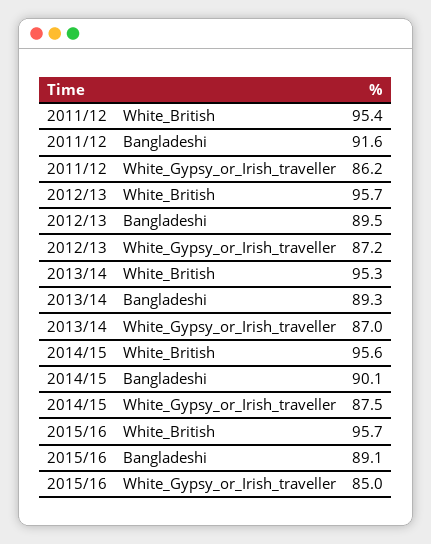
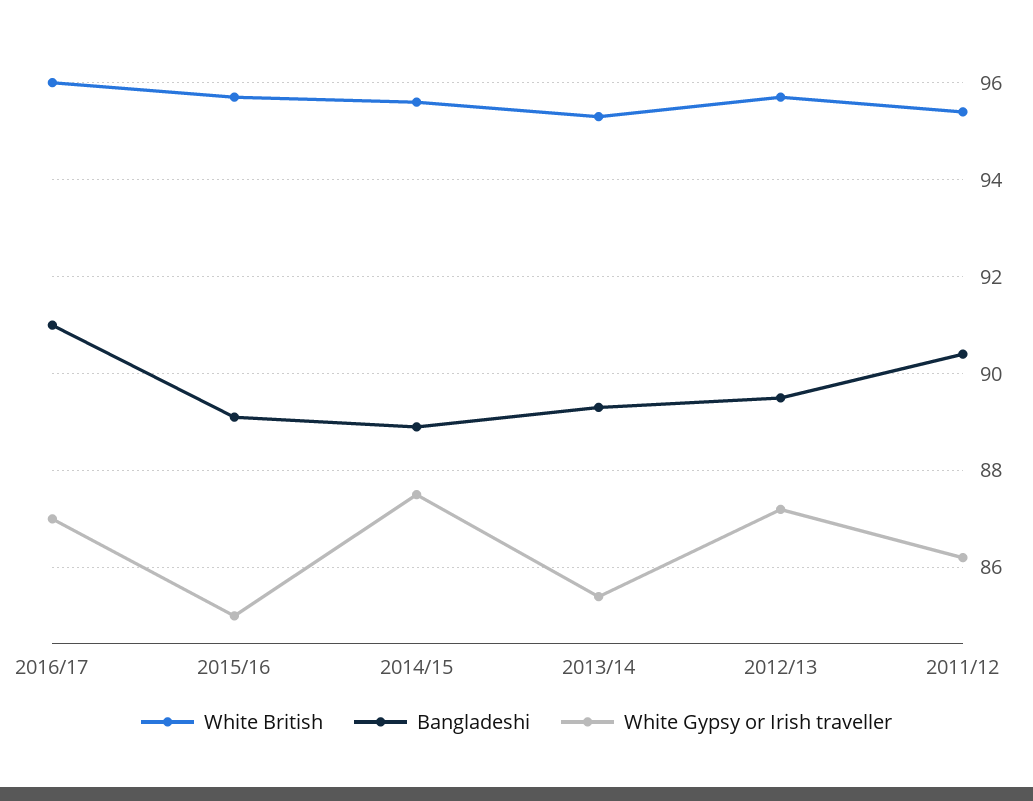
Bangladeshi, 2011/12: 91.6 -> 90.5
White_Gypsy_or_Irish_traveller, 2013/14: 87 -> 85.5
Bangladeshi, 2014/15: 90.1 -> 89
White_British, 2016/17: none -> 96
Bangladeshi, 2016/17: none -> 91
White_Gypsy_or_Irish_traveller, 2016/17: none -> 87

